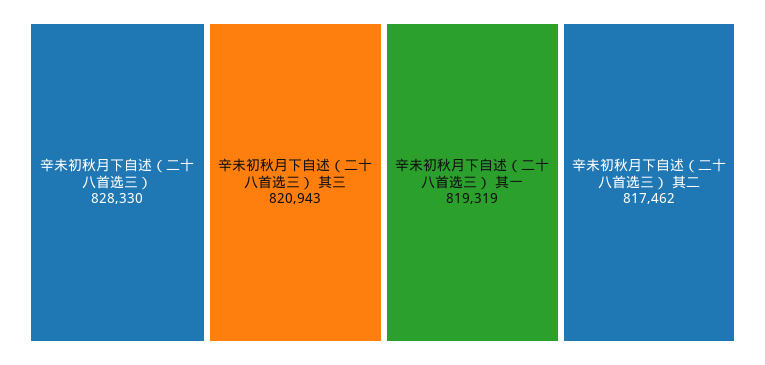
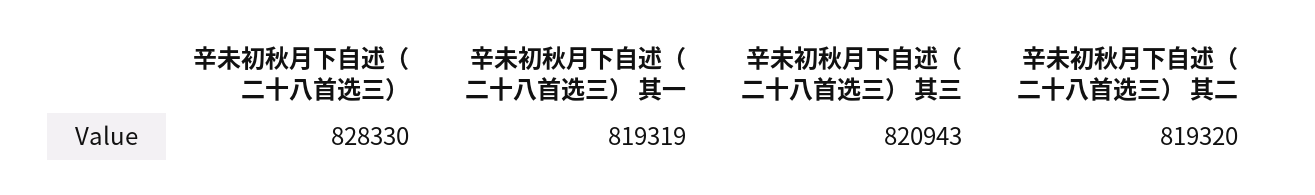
辛未初秋月下自述（二十八首选三） 其二: 817462 -> 819320

